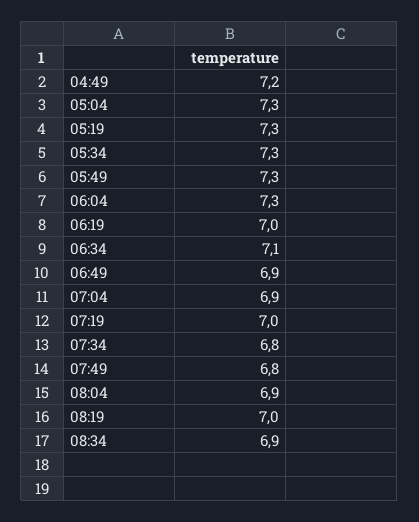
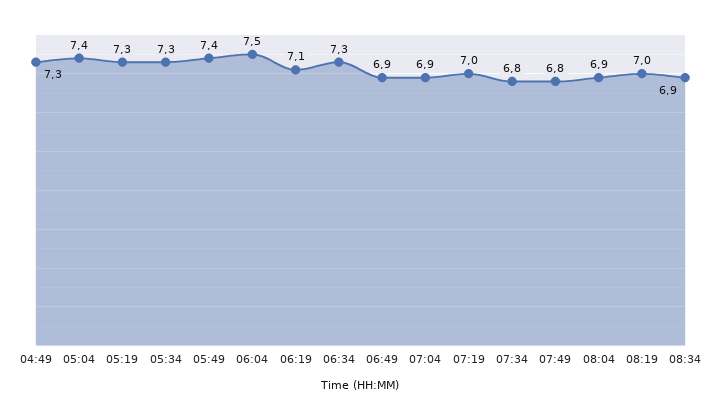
04:49: 7.2 -> 7.3
05:04: 7.3 -> 7.4
05:49: 7.3 -> 7.4
06:04: 7.3 -> 7.5
06:19: 7 -> 7.1
06:34: 7.1 -> 7.3

